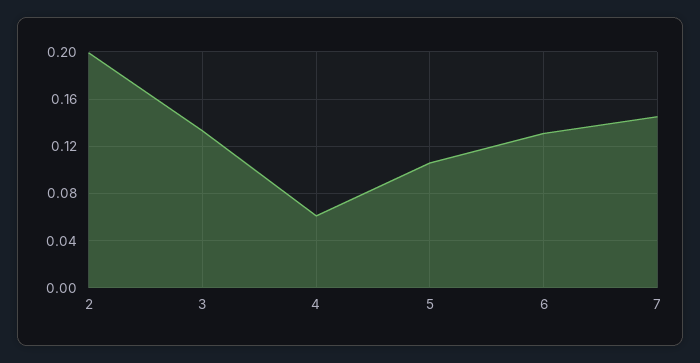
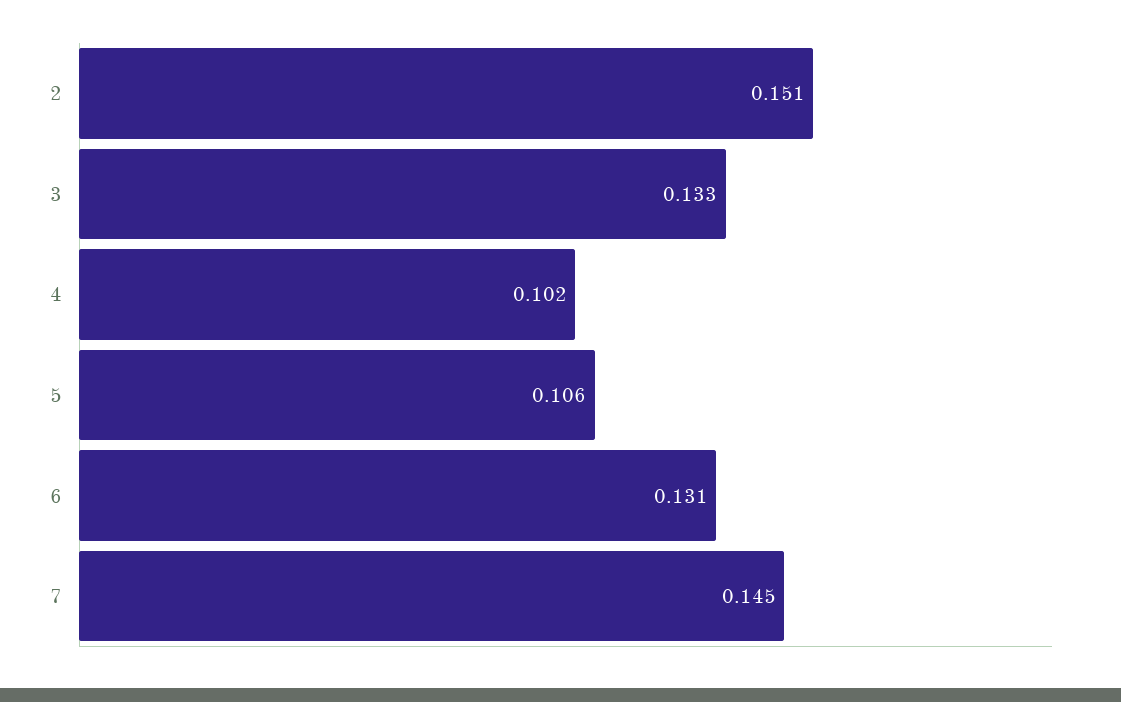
2: 0.2 -> 0.151
4: 0.06 -> 0.102

